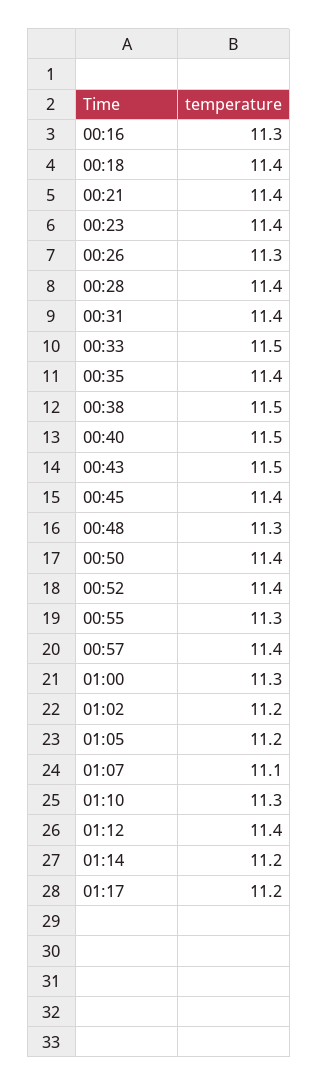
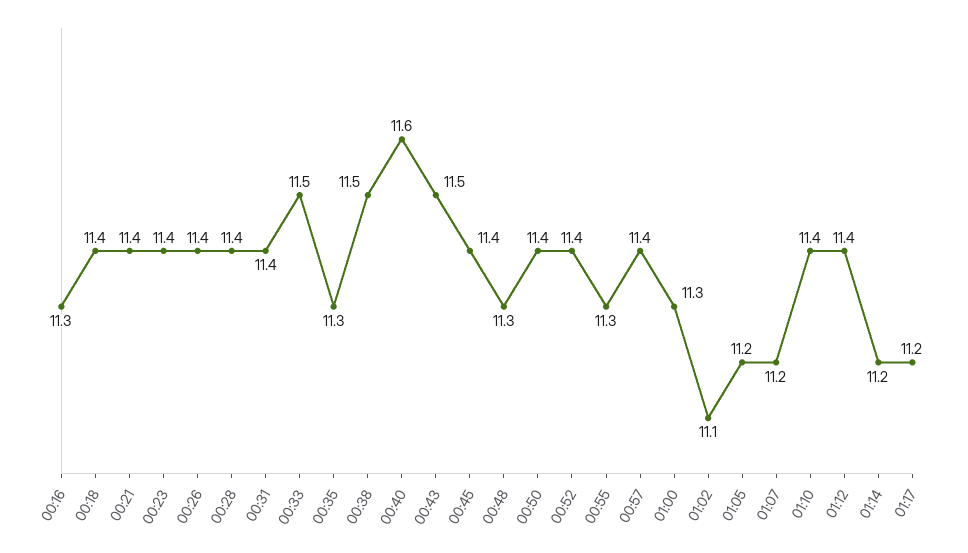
00:26: 11.3 -> 11.4
00:35: 11.4 -> 11.3
00:40: 11.5 -> 11.6
01:02: 11.2 -> 11.1
01:07: 11.1 -> 11.2
01:10: 11.3 -> 11.4

